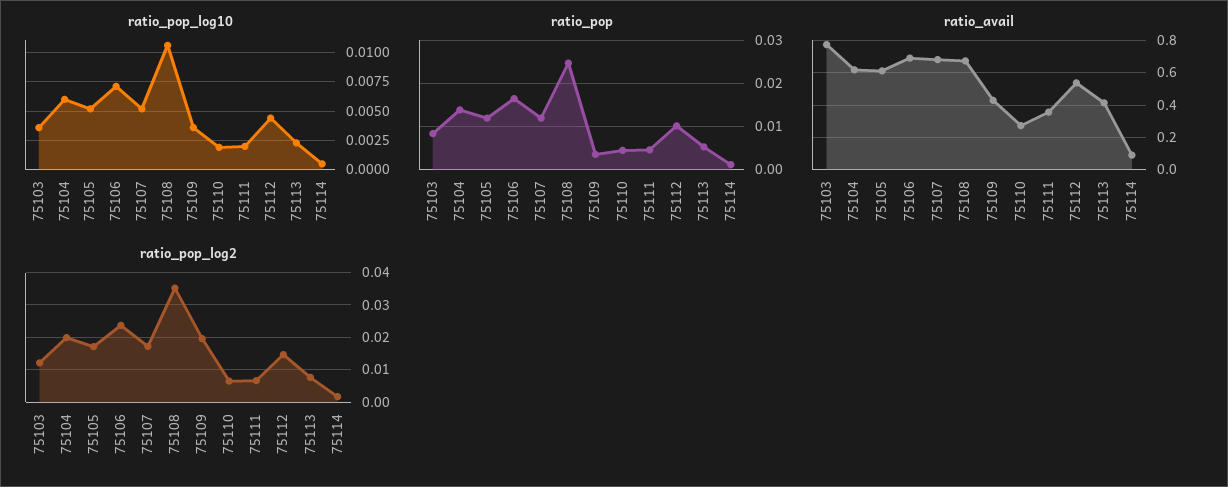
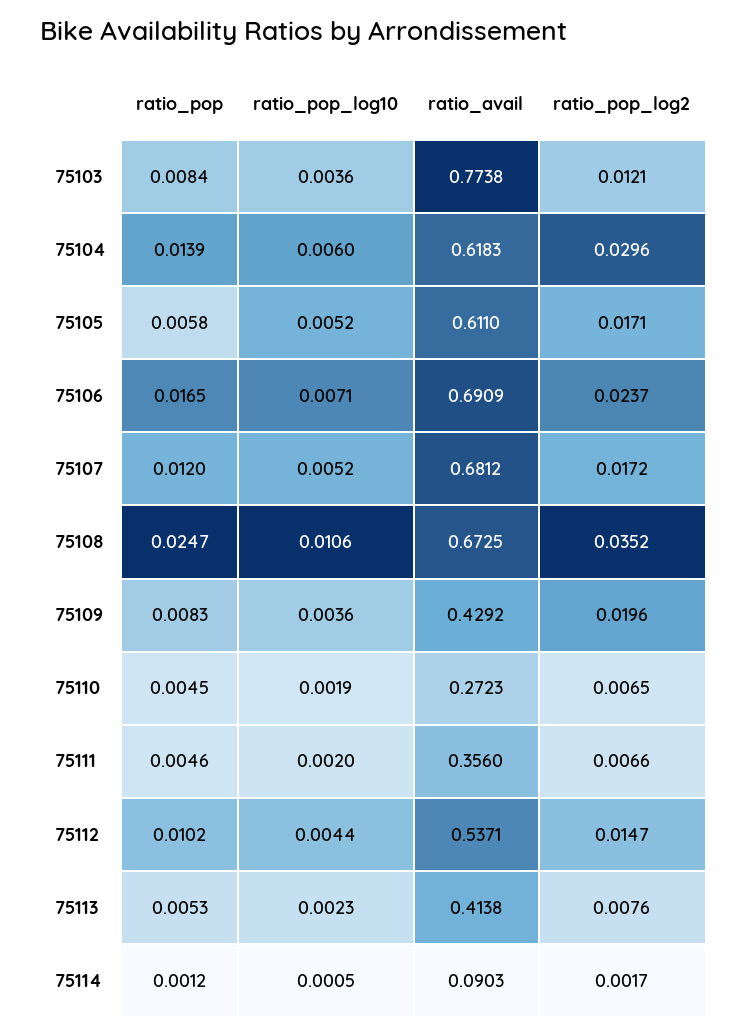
ratio_pop, 75105: 0.012 -> 0.0058
ratio_pop, 75109: 0.004 -> 0.0083
ratio_pop_log2, 75104: 0.02 -> 0.0296

